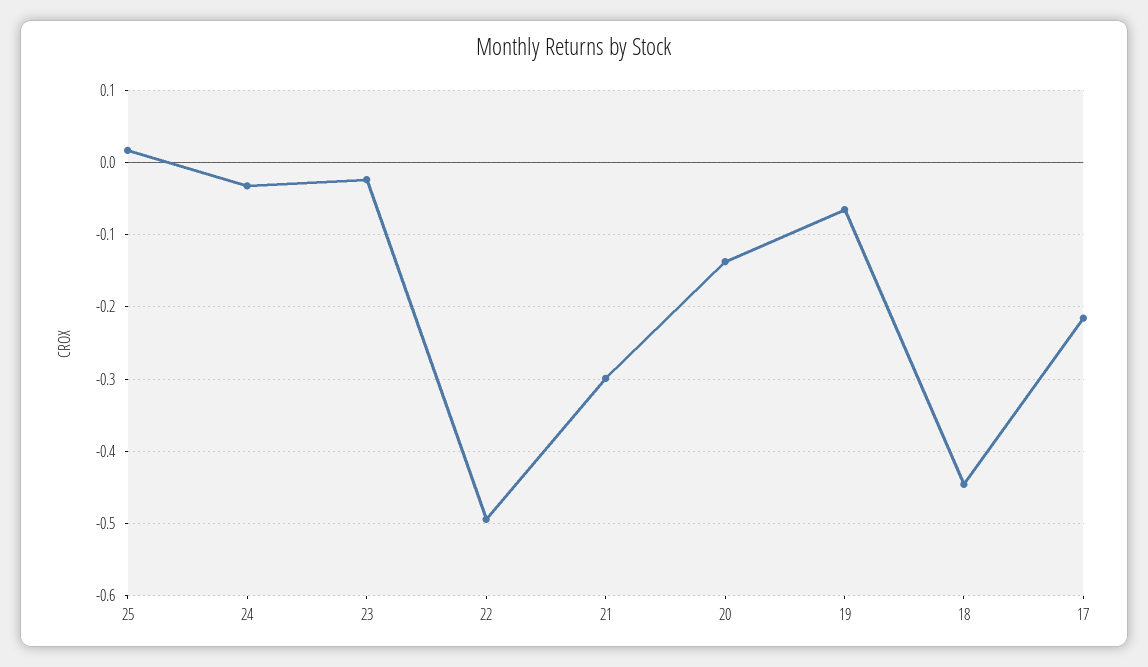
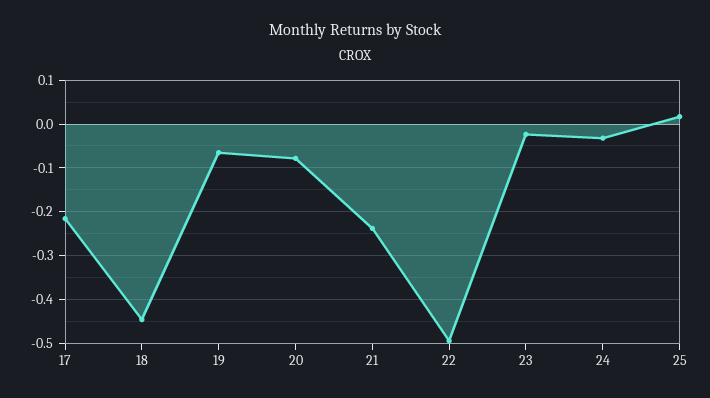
21: -0.3 -> -0.24
20: -0.14 -> -0.08

